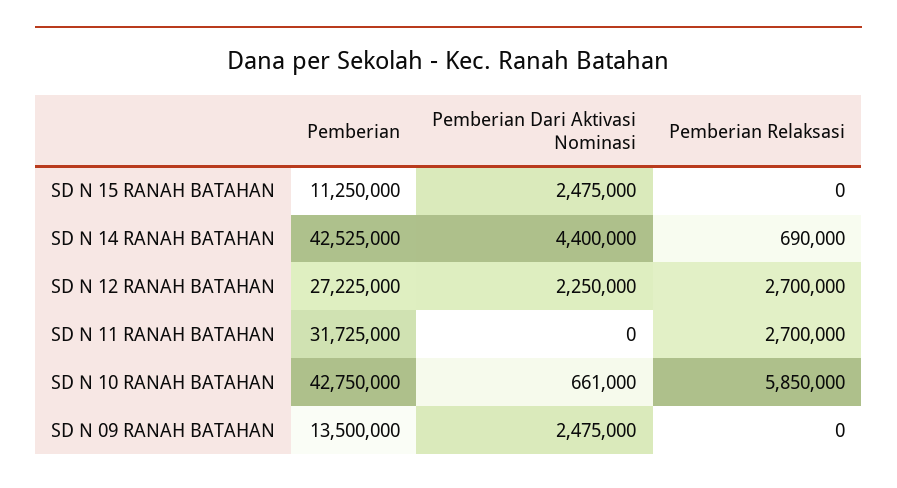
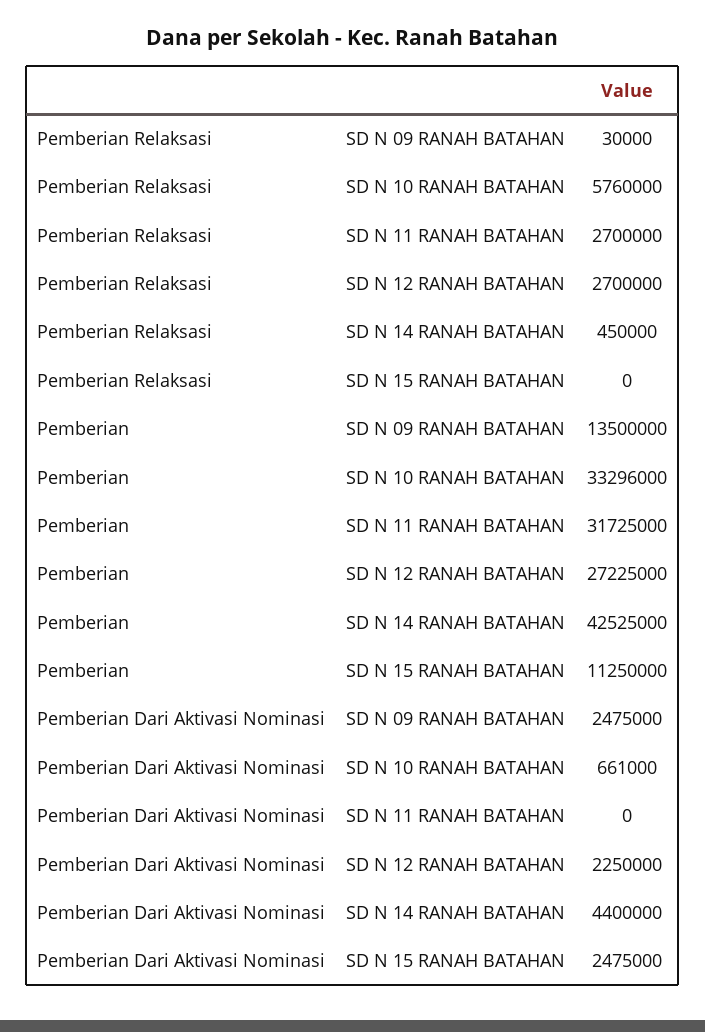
Pemberian Relaksasi, SD N 14 RANAH BATAHAN: 690000 -> 450000
Pemberian, SD N 10 RANAH BATAHAN: 42750000 -> 33296000
Pemberian Relaksasi, SD N 10 RANAH BATAHAN: 5850000 -> 5760000
Pemberian Relaksasi, SD N 09 RANAH BATAHAN: 0 -> 30000

